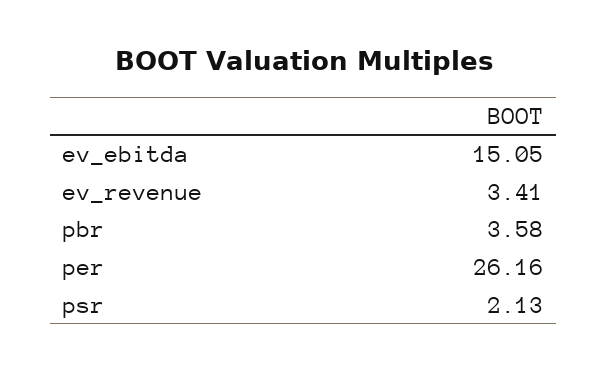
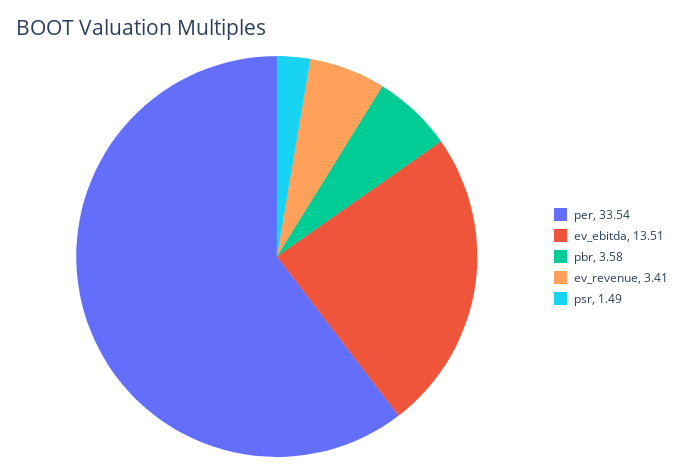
ev_ebitda: 15.05 -> 13.51
per: 26.16 -> 33.54
psr: 2.13 -> 1.49

